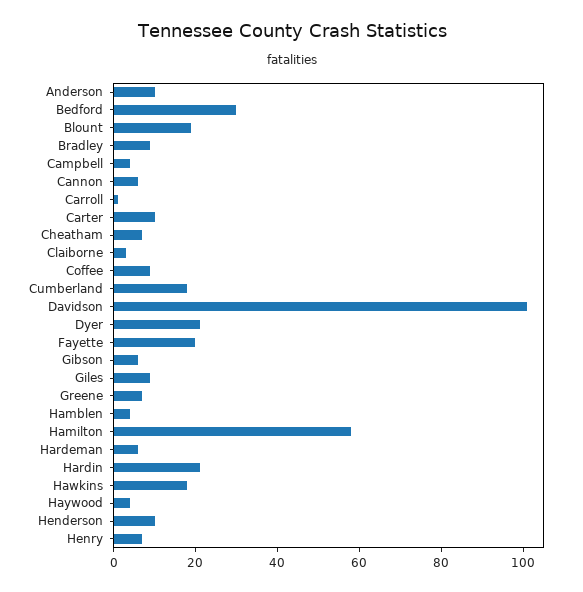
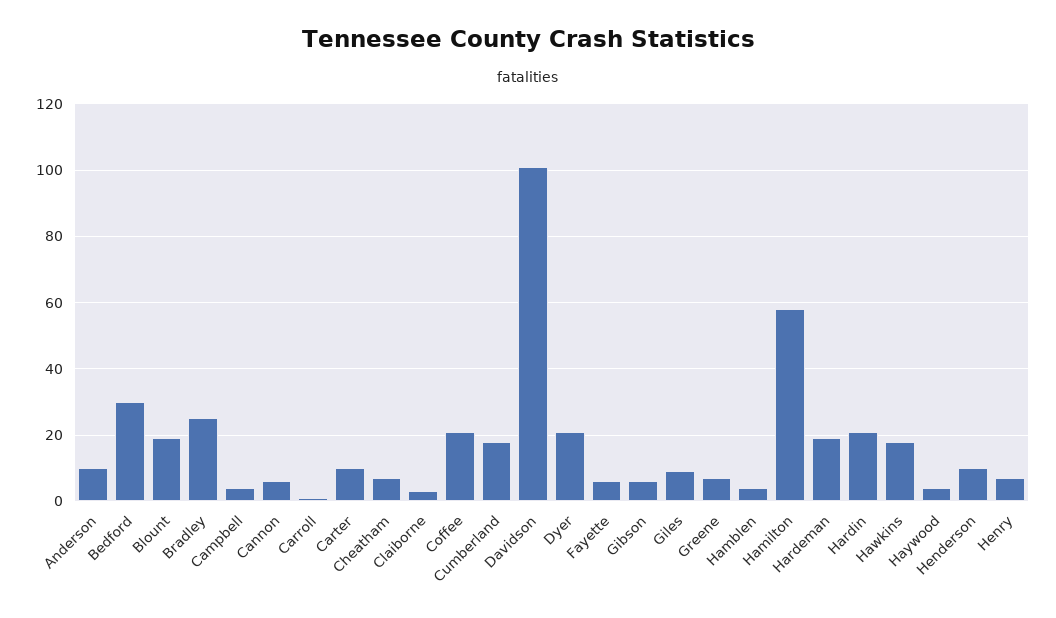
Bradley: 10 -> 25
Coffee: 10 -> 20
Fayette: 20 -> 5
Hardeman: 5 -> 20

